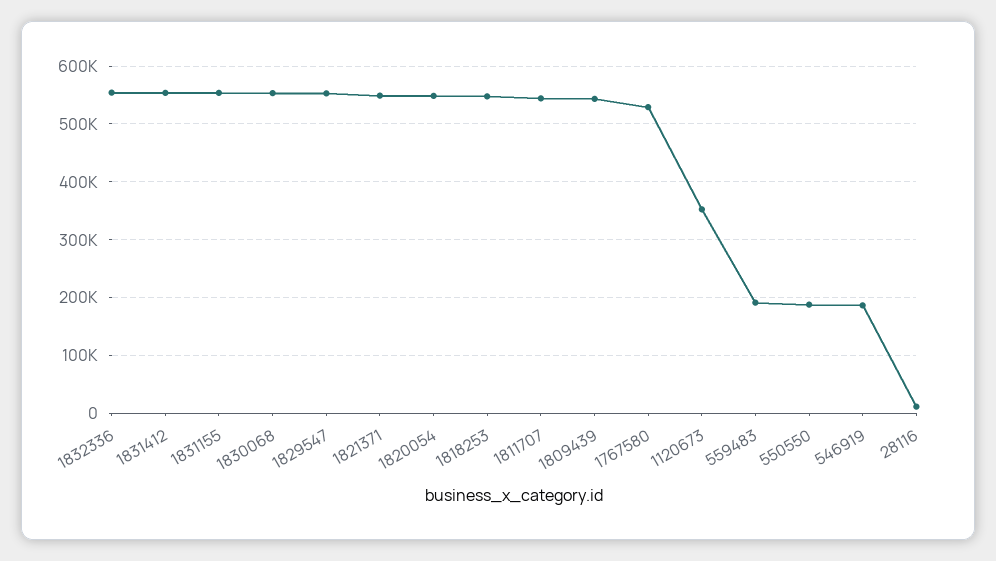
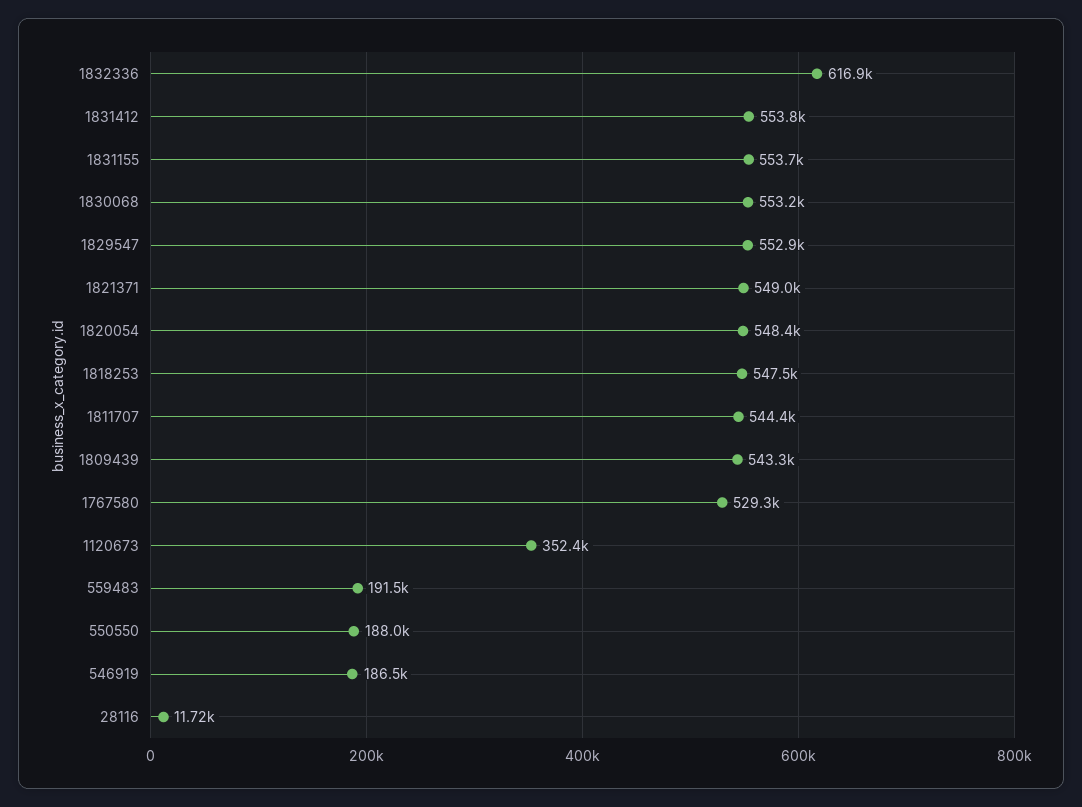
1832336: 560000 -> 616900

